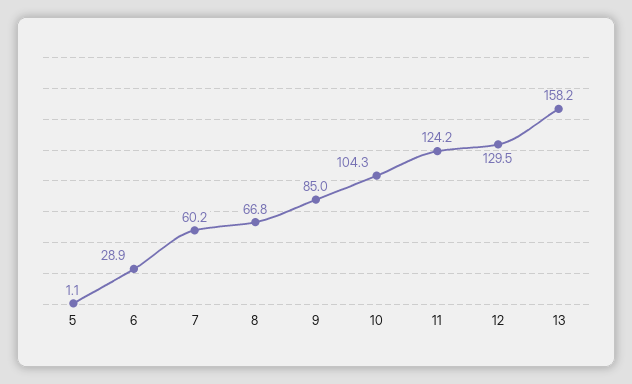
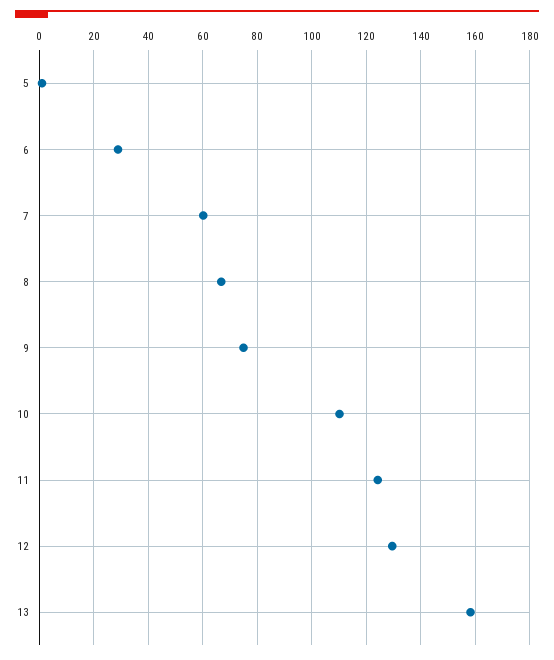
9: 85 -> 75
10: 104.3 -> 110

